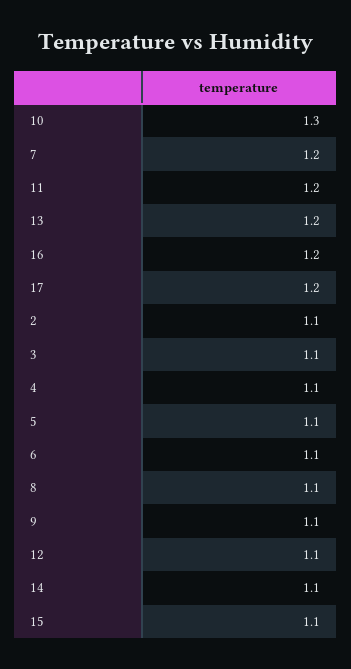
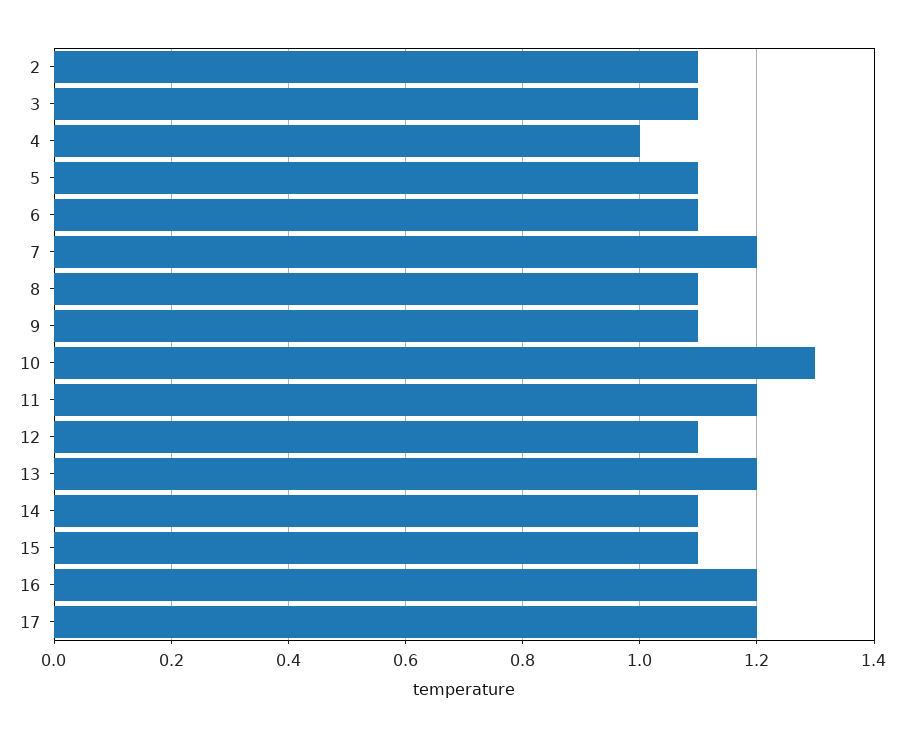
4: 1.1 -> 1

